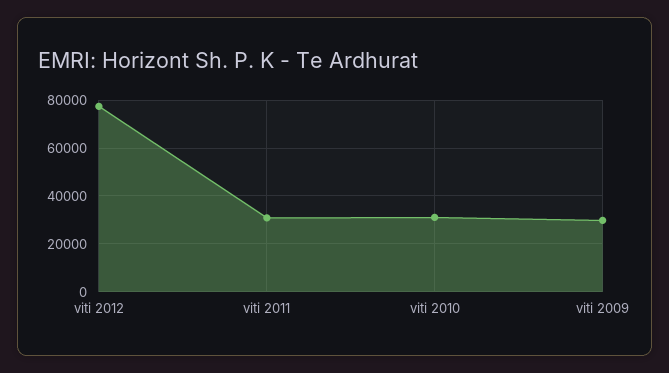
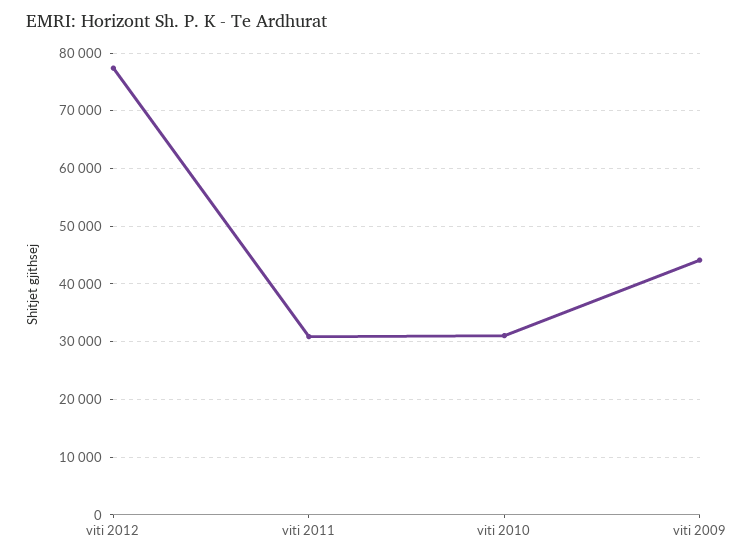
viti 2009: 30000 -> 44000

